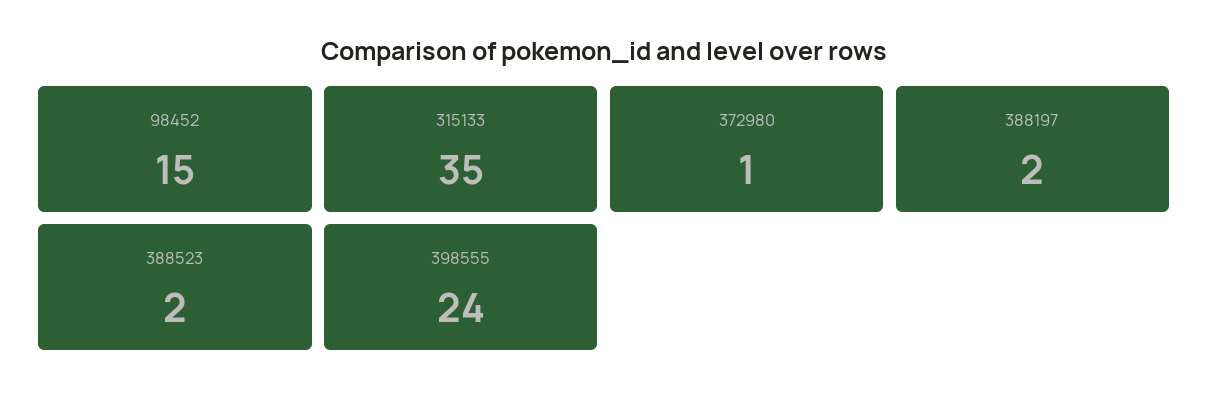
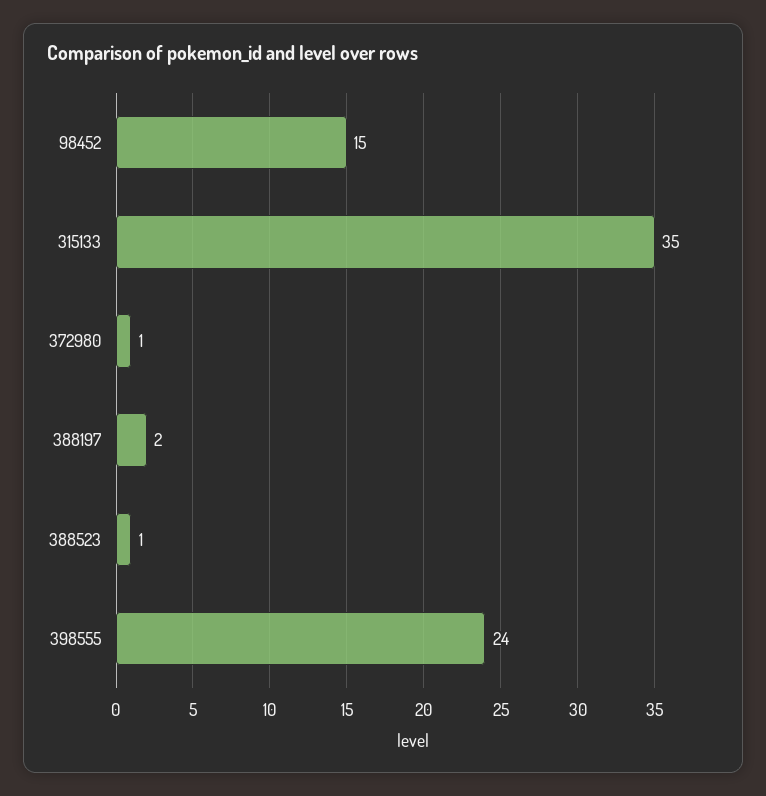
388523: 2 -> 1

